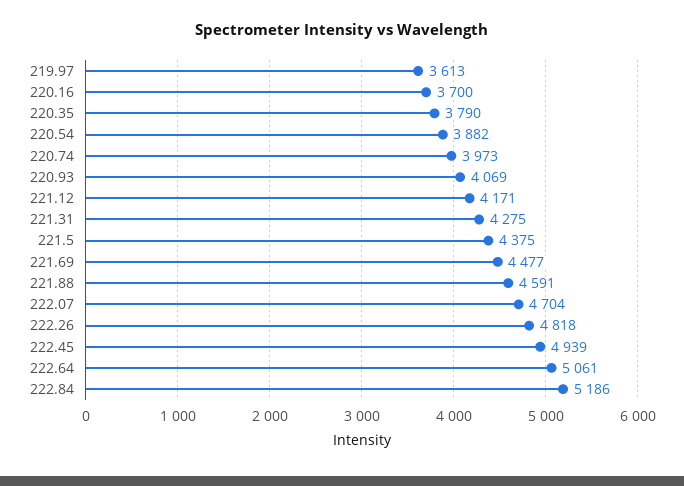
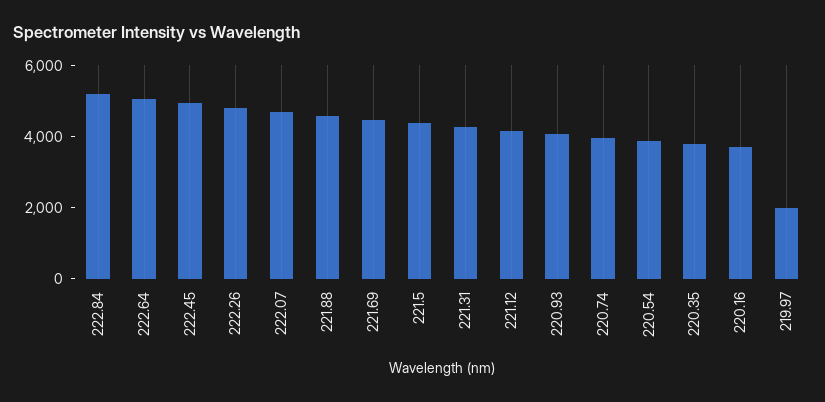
219.97: 3613 -> 2000

